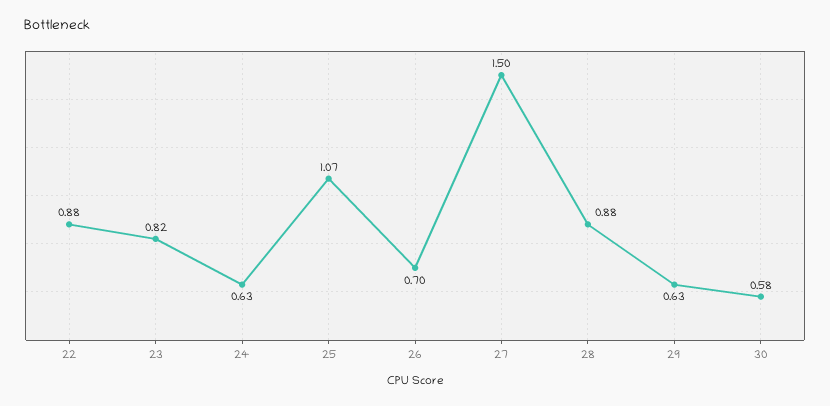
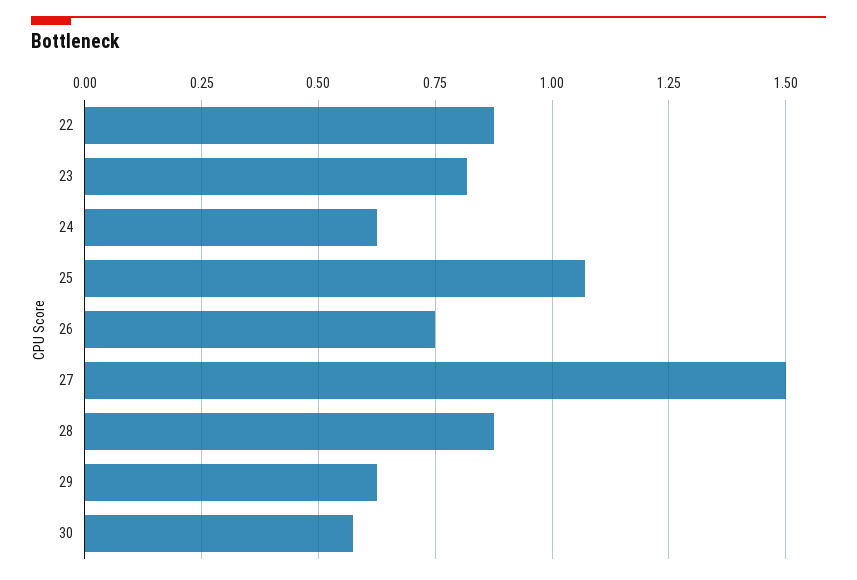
26: 0.7 -> 0.75

